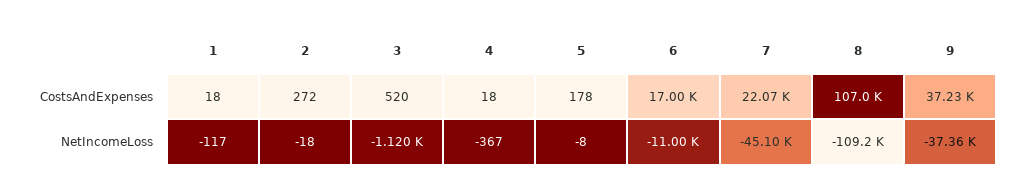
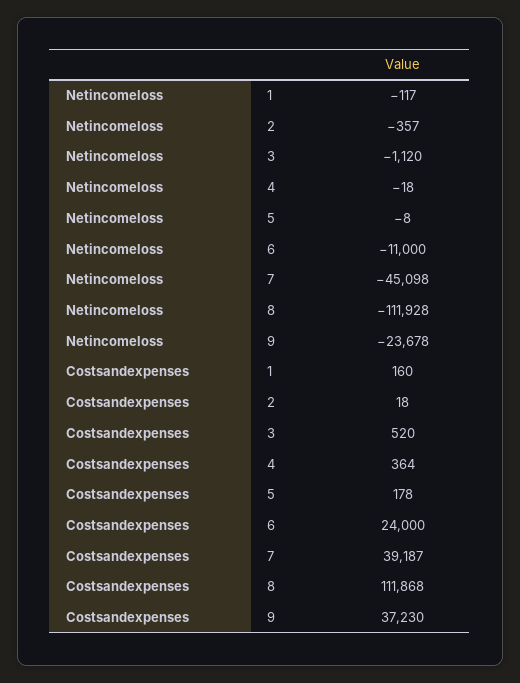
1, CostsAndExpenses: 18 -> 160
2, CostsAndExpenses: 272 -> 18
4, CostsAndExpenses: 18 -> 364
6, CostsAndExpenses: 17000 -> 24000
7, CostsAndExpenses: 22070 -> 39187
8, CostsAndExpenses: 107000 -> 111868
2, NetIncomeLoss: -18 -> -357
4, NetIncomeLoss: -367 -> -18
8, NetIncomeLoss: -109200 -> -111928
9, NetIncomeLoss: -37360 -> -23678

